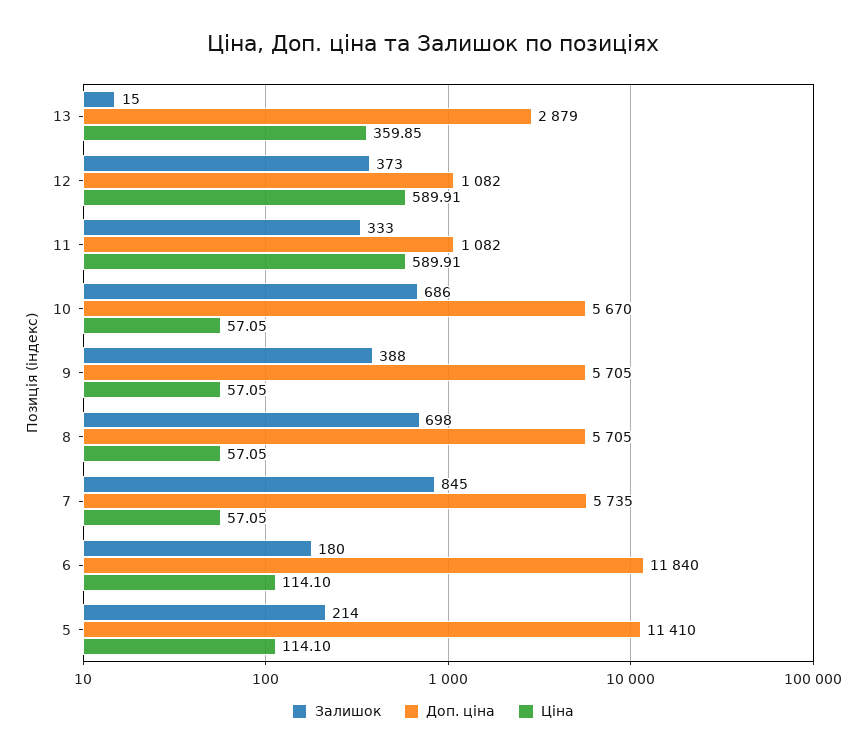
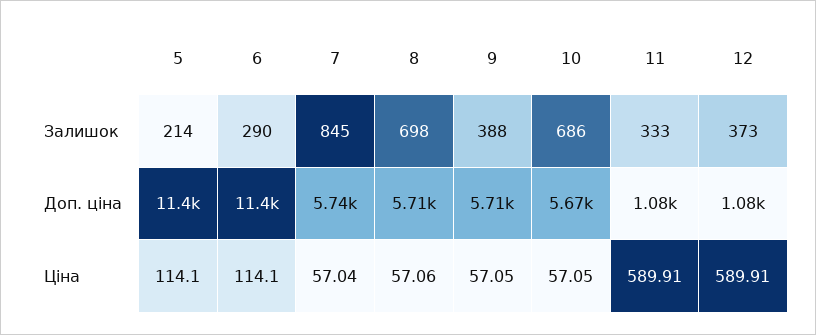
Залишок, 13: 15 -> none
Доп. ціна, 13: 2879 -> none
Ціна, 13: 359.85 -> none
Ціна, 8: 57.05 -> 57.06
Ціна, 7: 57.05 -> 57.04
Залишок, 6: 180 -> 290
Доп. ціна, 6: 11840 -> 11400

